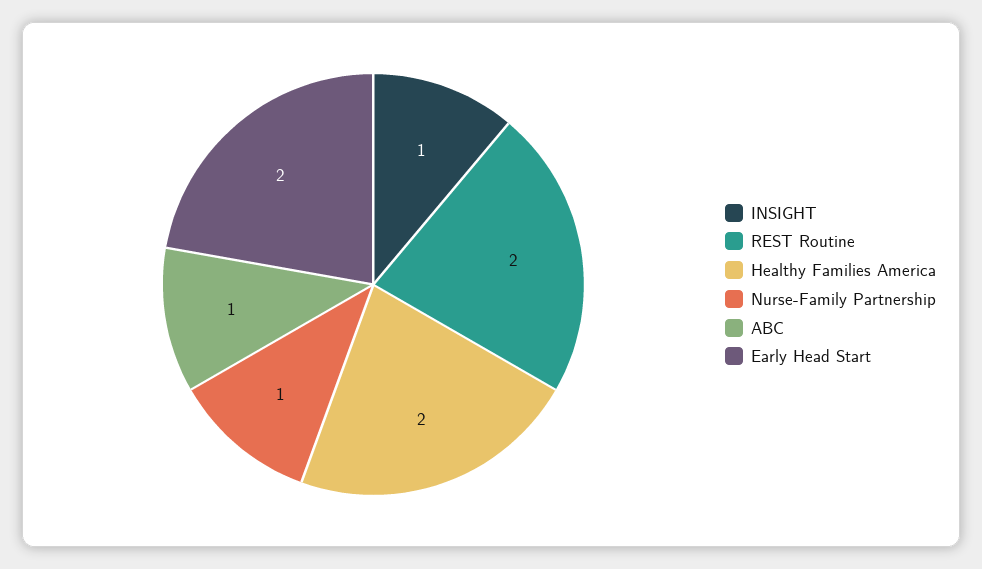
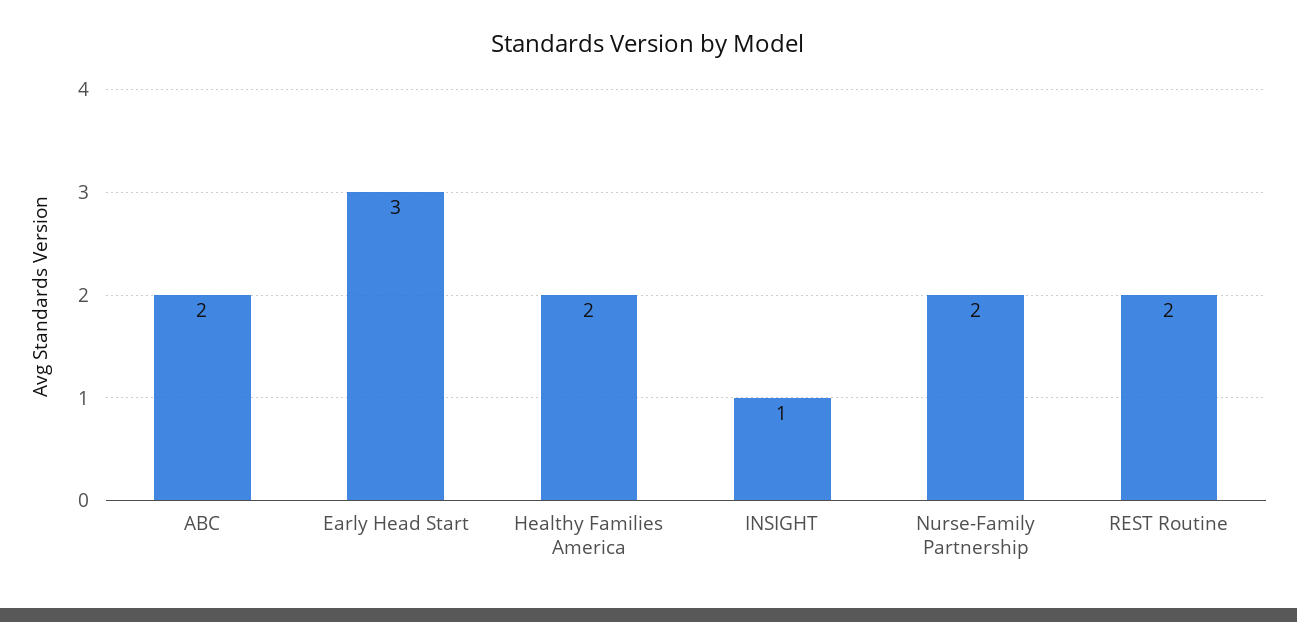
Nurse-Family Partnership: 1 -> 2
ABC: 1 -> 2
Early Head Start: 2 -> 3

